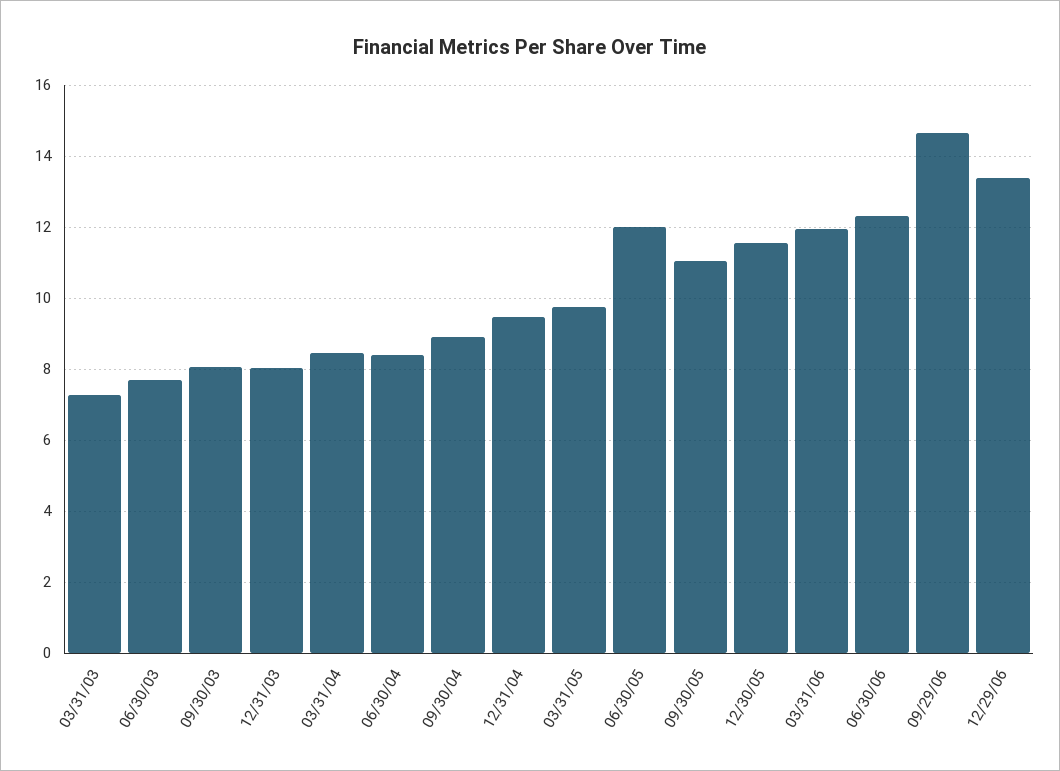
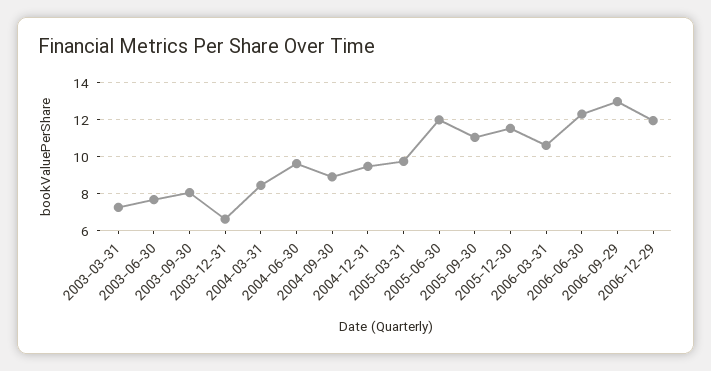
12/31/03: 8 -> 6.5
06/30/04: 8.4 -> 9.5
03/31/06: 12 -> 10.5
09/29/06: 14.6 -> 13
12/29/06: 13.4 -> 12

